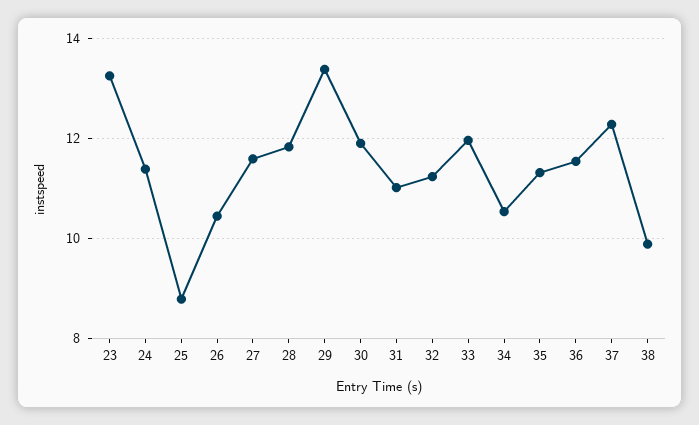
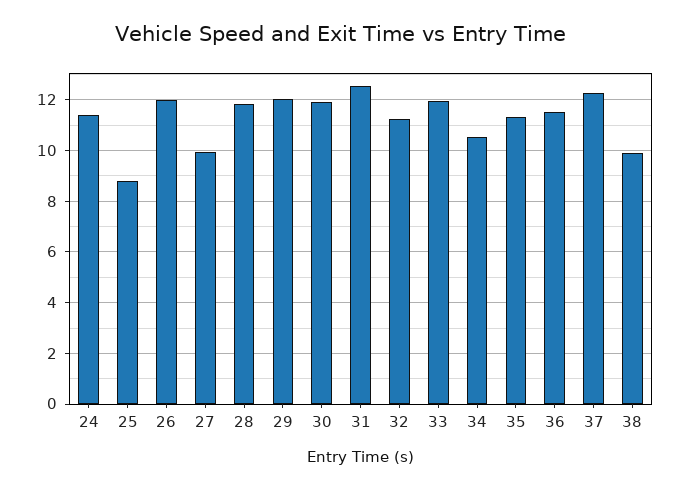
23: 13.2 -> none
26: 10.4 -> 12
27: 11.6 -> 10
29: 13.4 -> 12
31: 11 -> 12.5

